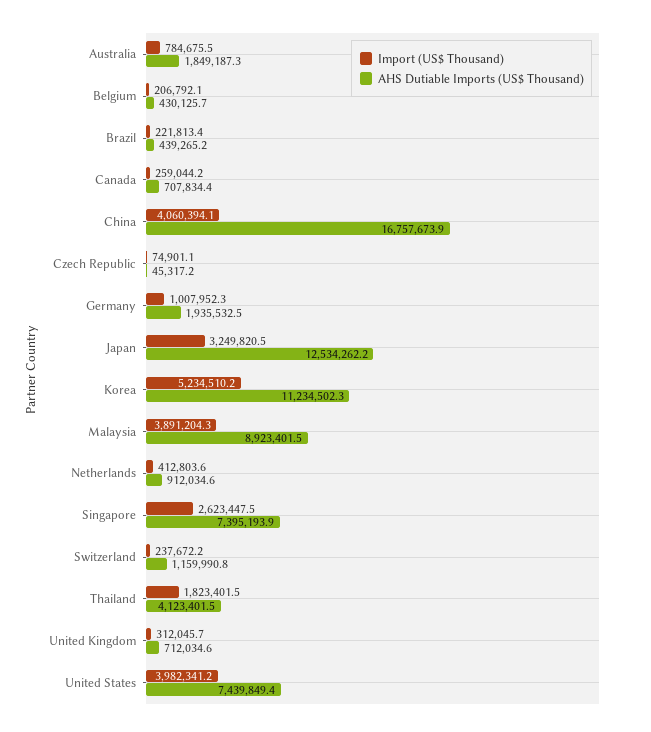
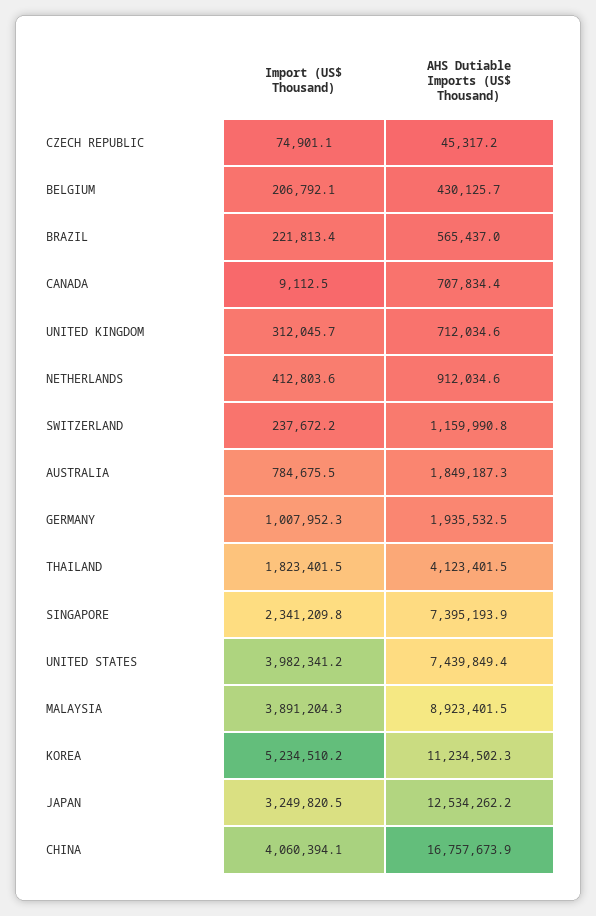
AHS Dutiable Imports (US$ Thousand), Brazil: 439265.2 -> 565437
Import (US$ Thousand), Canada: 259044.2 -> 9112.5
Import (US$ Thousand), Singapore: 2623447.5 -> 2341209.8

